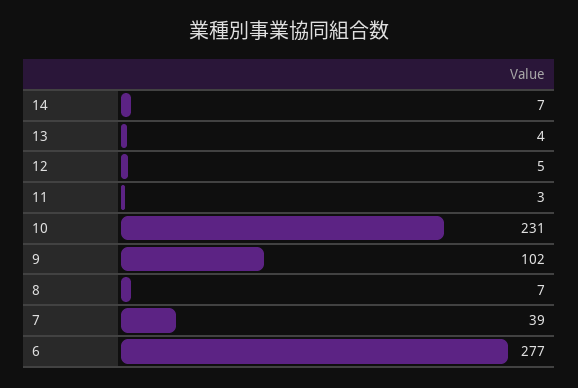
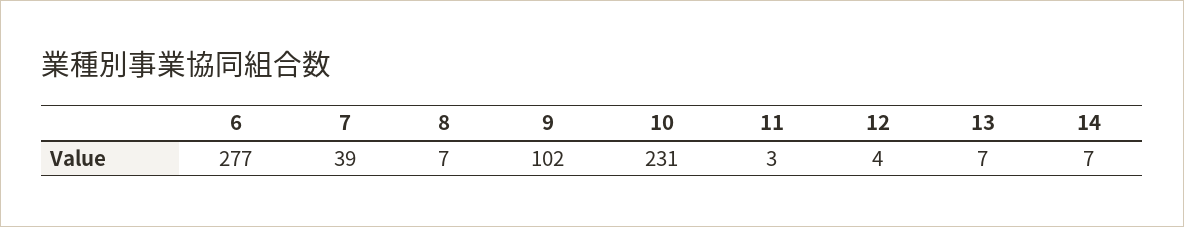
13: 4 -> 7
12: 5 -> 4

